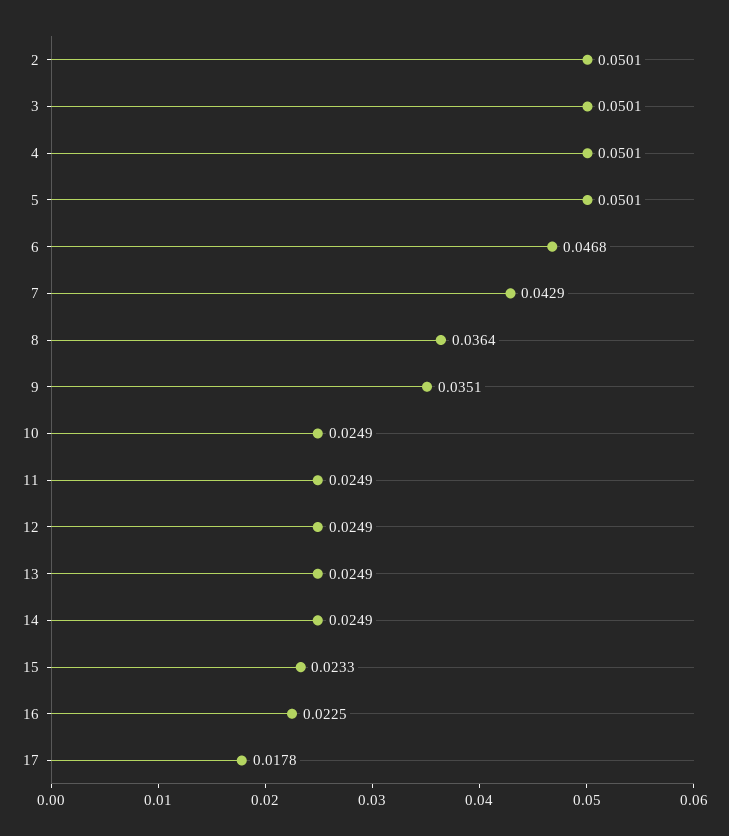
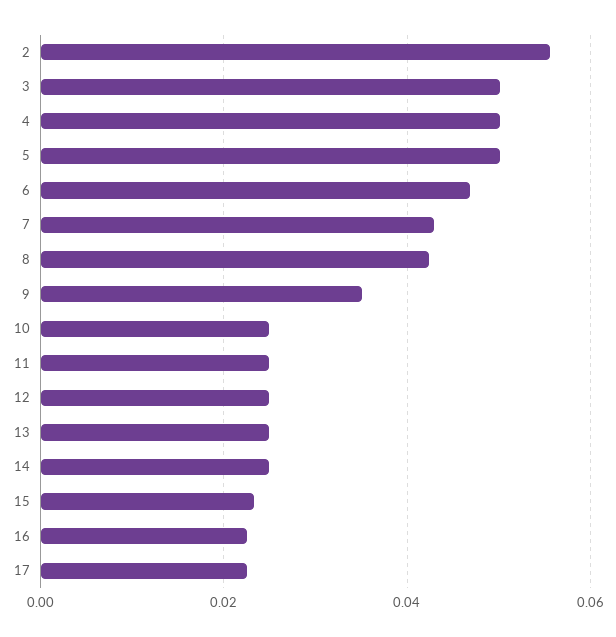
2: 0.0501 -> 0.056
8: 0.0364 -> 0.042
17: 0.0178 -> 0.022

